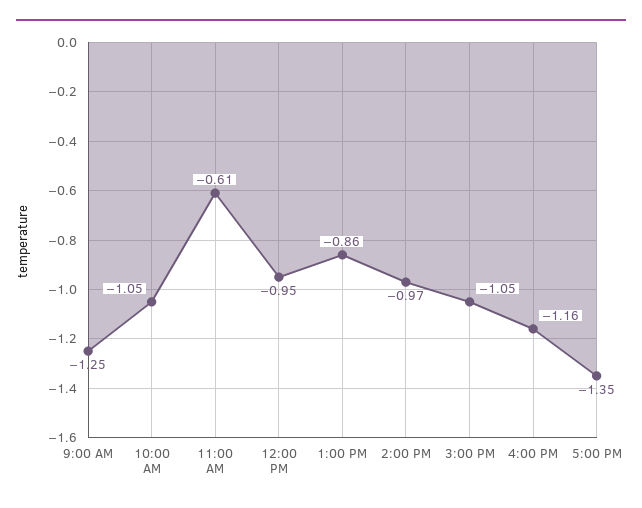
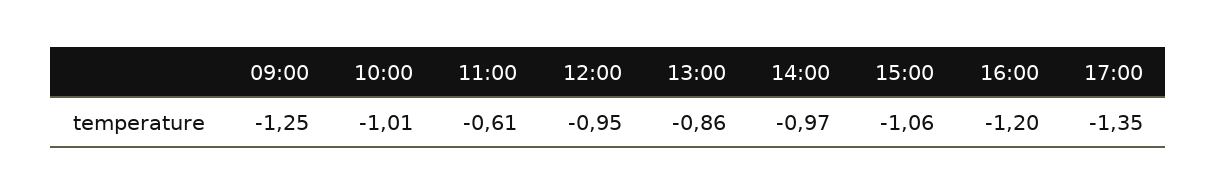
10:00 AM: -1.05 -> -1.01
3:00 PM: -1.05 -> -1.06
4:00 PM: -1.16 -> -1.2

